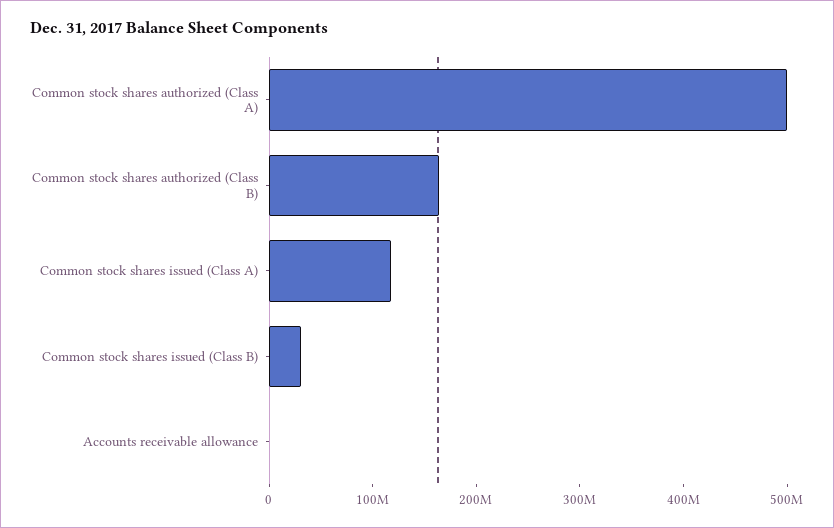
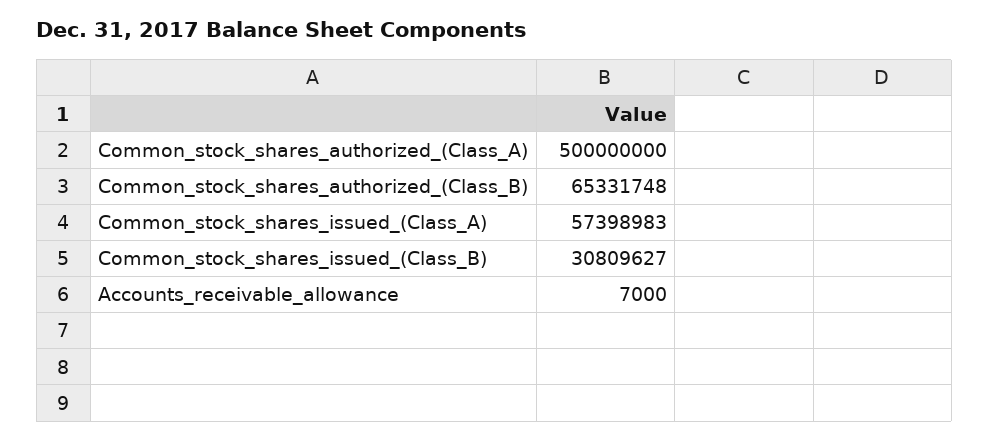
Common stock shares authorized (Class B): 160000000 -> 65331748
Common stock shares issued (Class A): 120000000 -> 57398983

